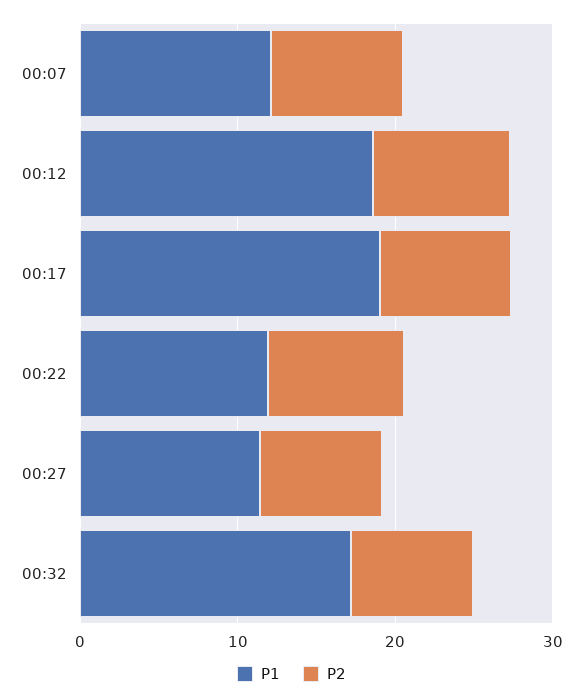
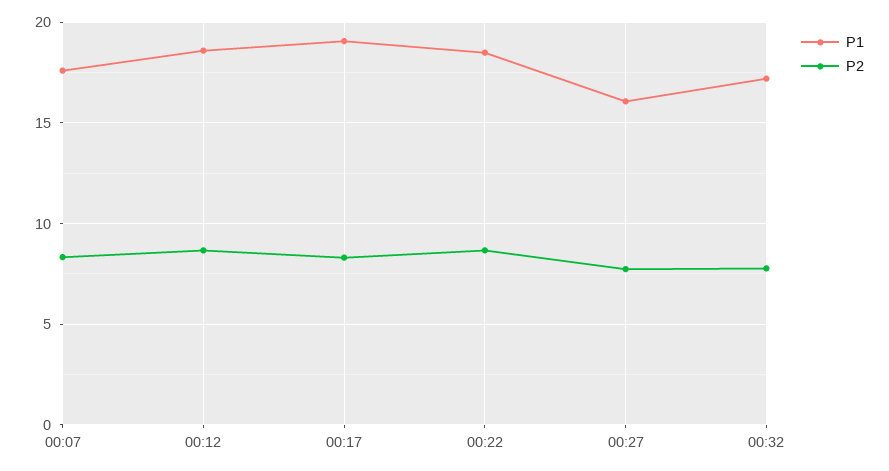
P1, 00:07: 12 -> 17.5
P1, 00:22: 12 -> 18.5
P1, 00:27: 12 -> 16

